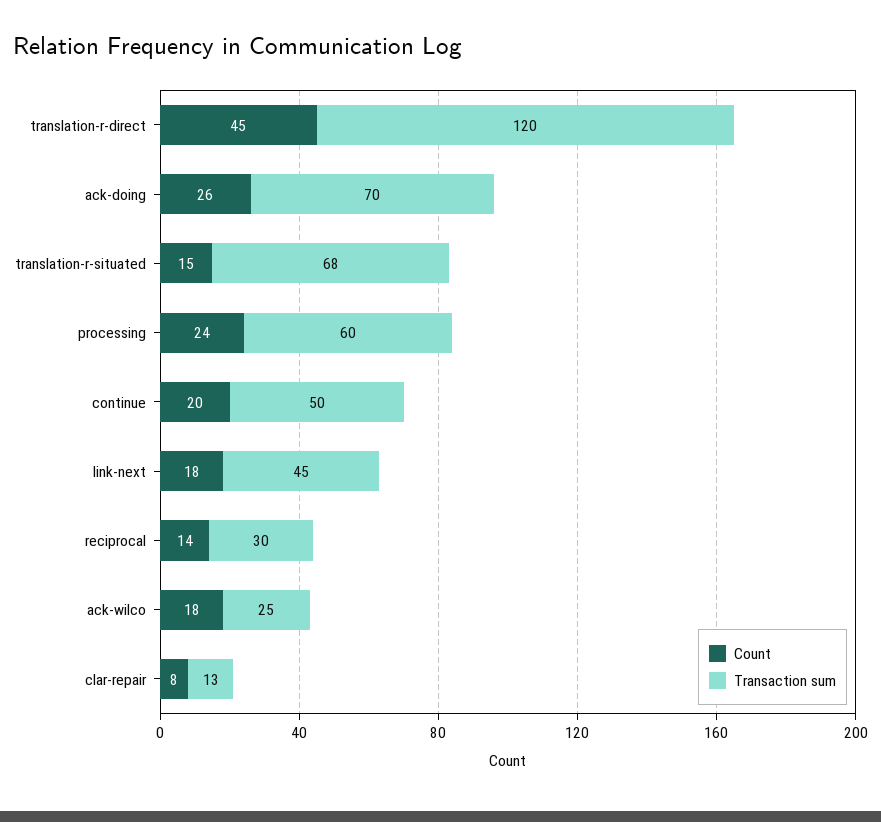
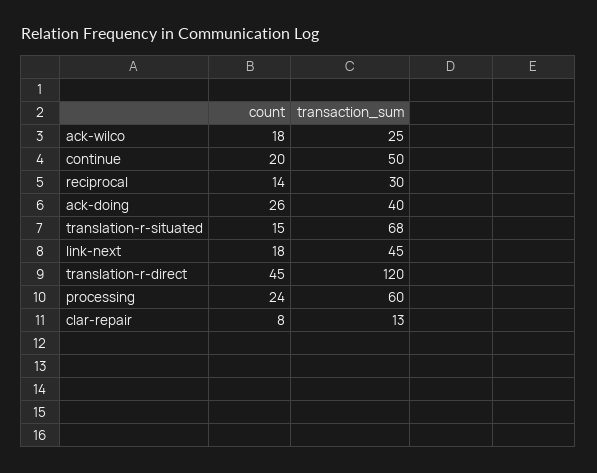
Transaction sum, ack-doing: 70 -> 40

